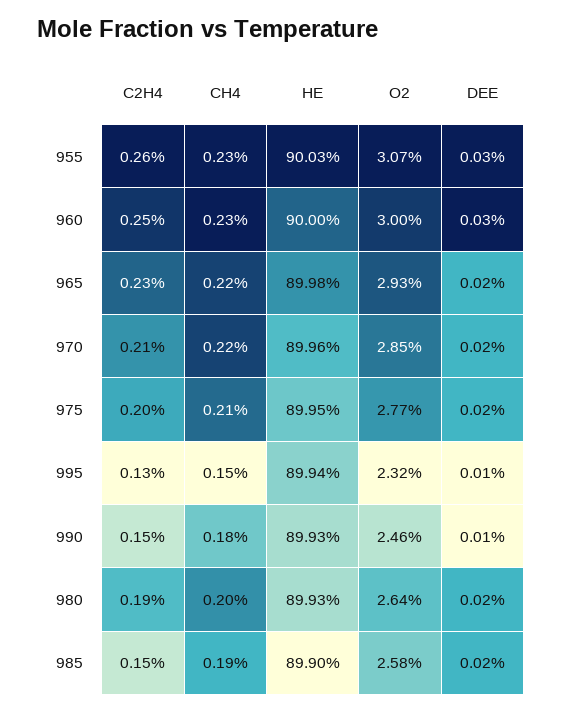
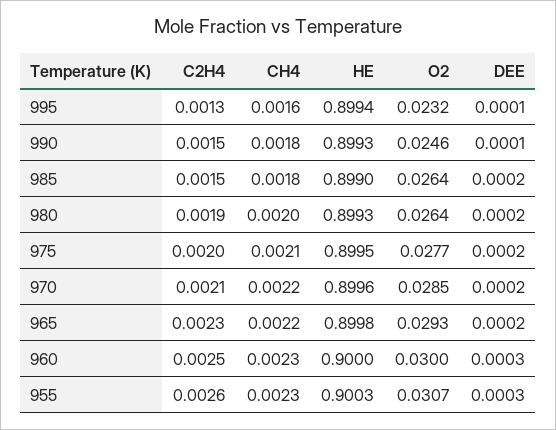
CH4, 995: 0.0015 -> 0.0016
CH4, 985: 0.0019 -> 0.0018
O2, 985: 0.0258 -> 0.0264

